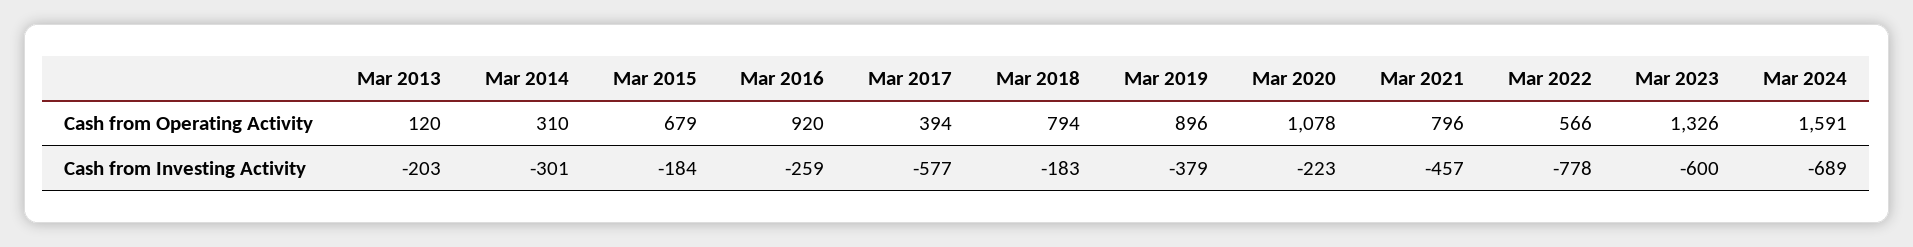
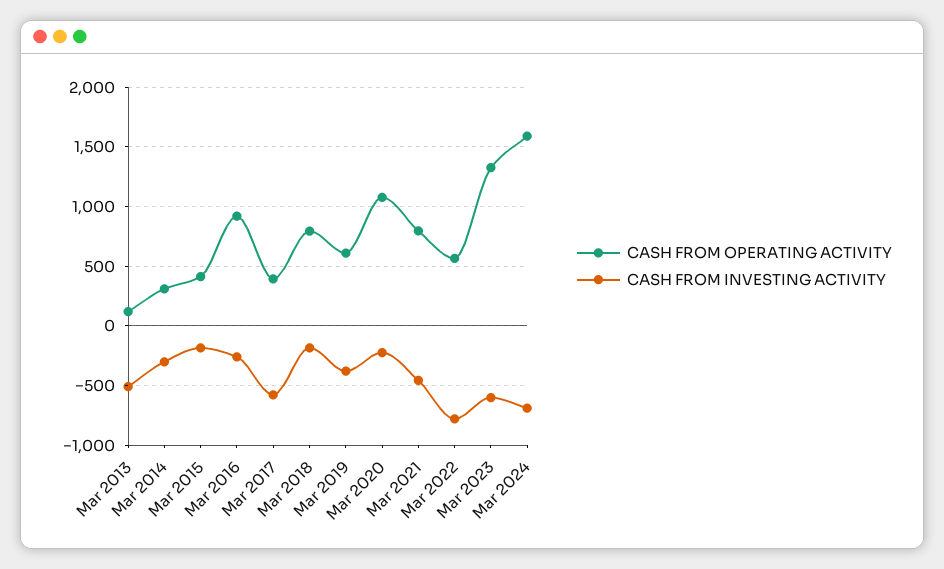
Cash from Operating Activity, Mar 2015: 679 -> 400
Cash from Operating Activity, Mar 2019: 896 -> 600
Cash from Investing Activity, Mar 2013: -203 -> -500

